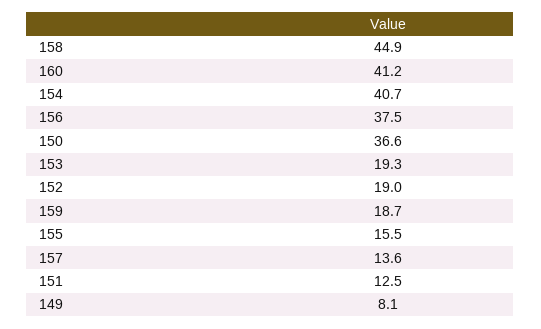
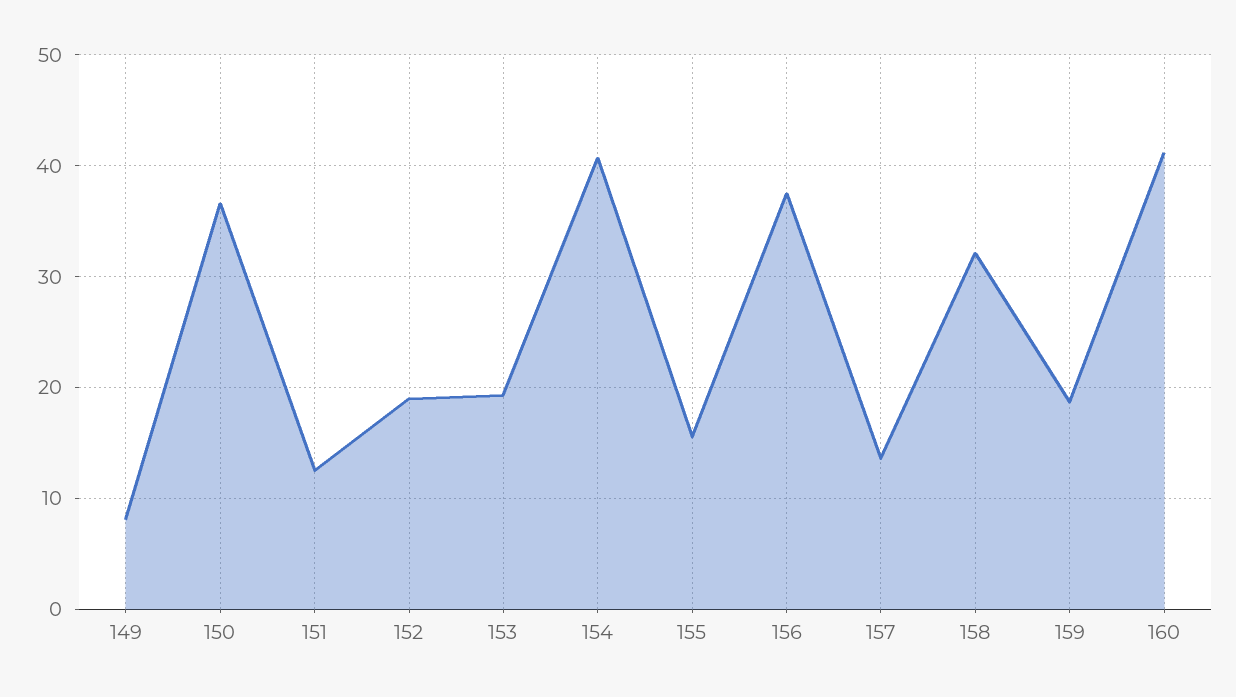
158: 44.9 -> 32

